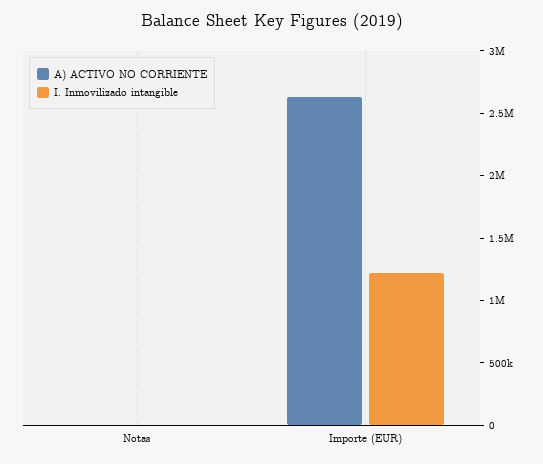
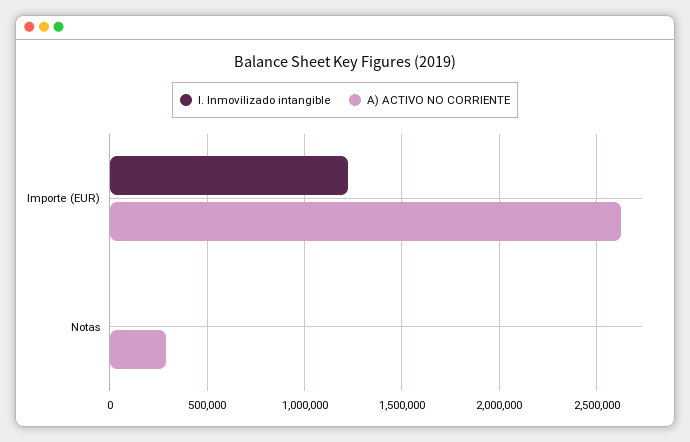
A) ACTIVO NO CORRIENTE, Notas: 0 -> 300000

